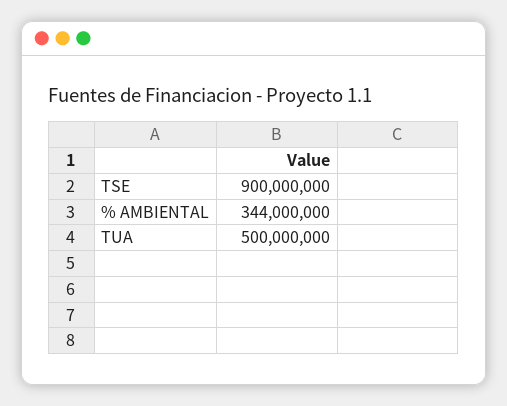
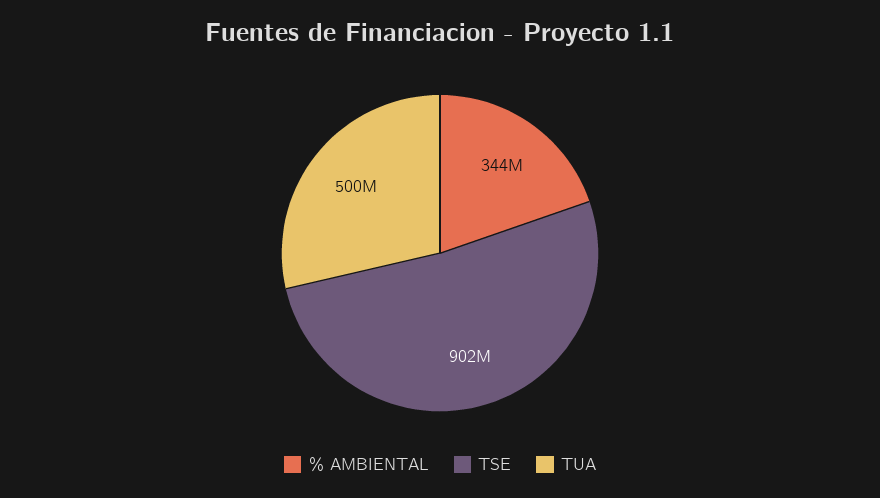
TSE: 900000000 -> 902000000

